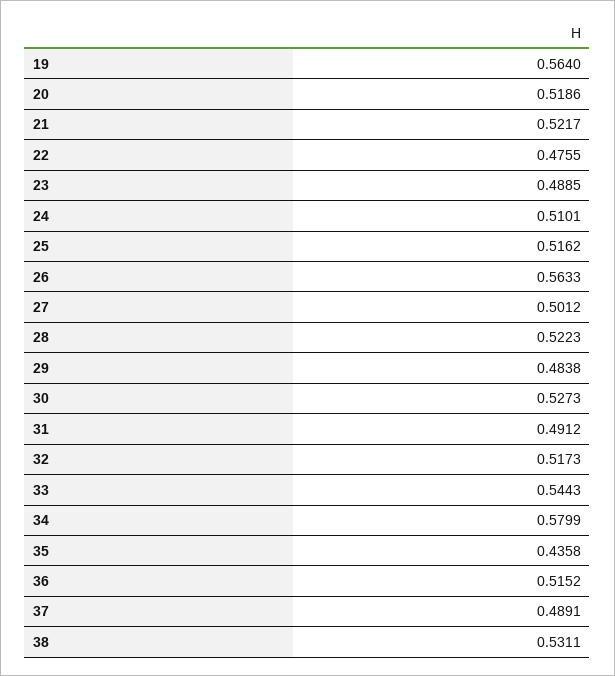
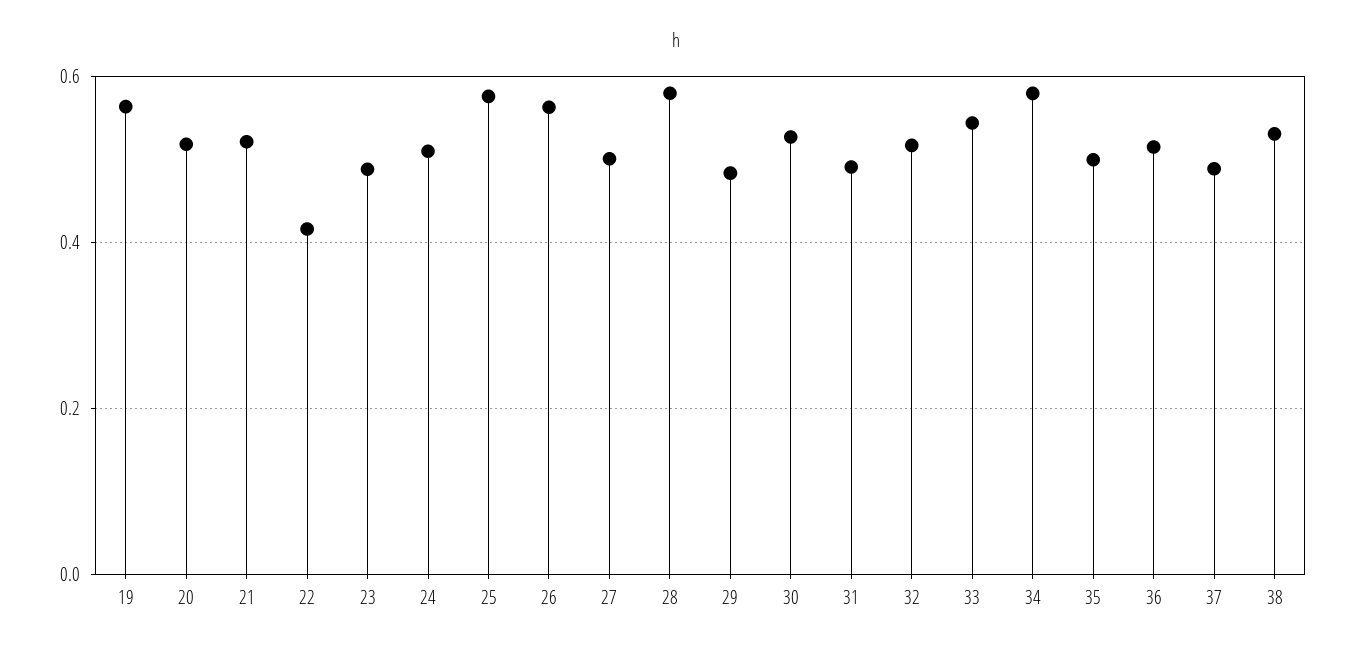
22: 0.4755 -> 0.42
25: 0.5162 -> 0.58
28: 0.5223 -> 0.58
35: 0.4358 -> 0.5

